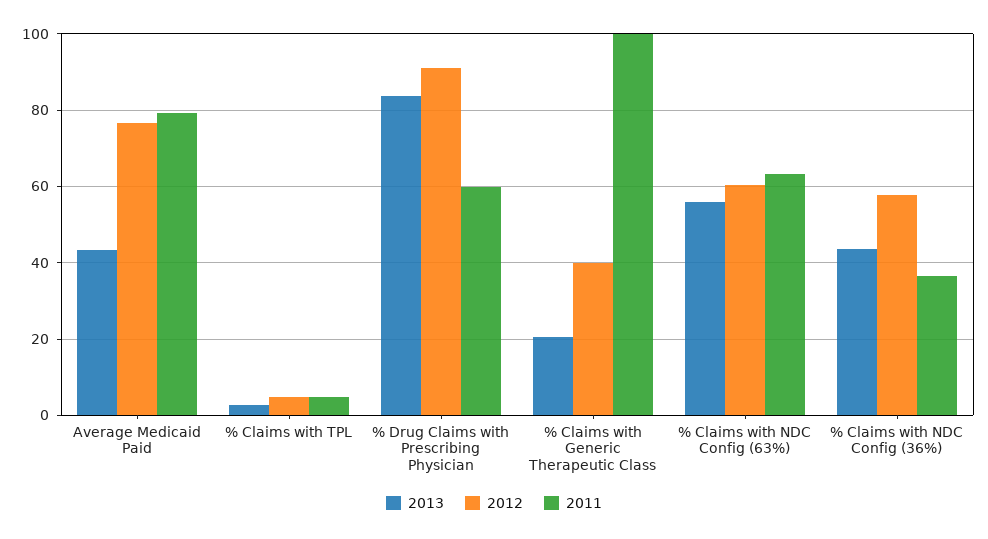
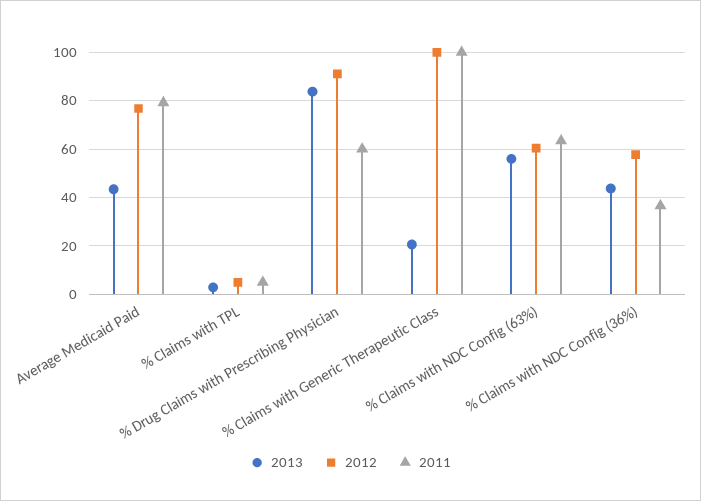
2012, % Claims with Generic Therapeutic Class: 40 -> 100

